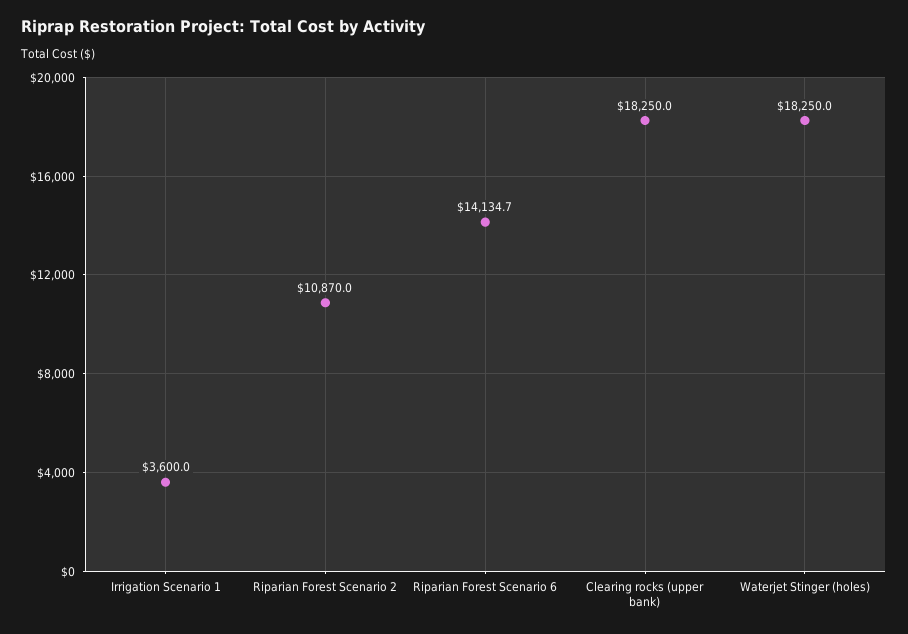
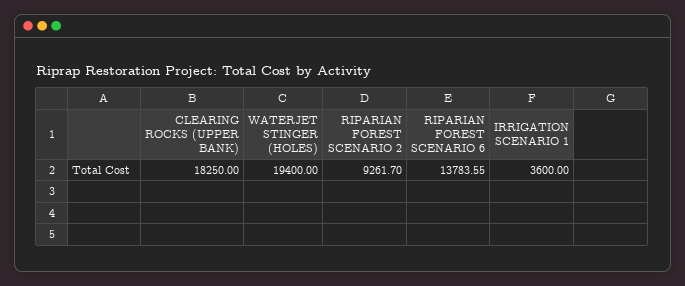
Riparian Forest Scenario 2: 10870 -> 9261.7
Riparian Forest Scenario 6: 14134.7 -> 13783.55
Waterjet Stinger (holes): 18250 -> 19400

